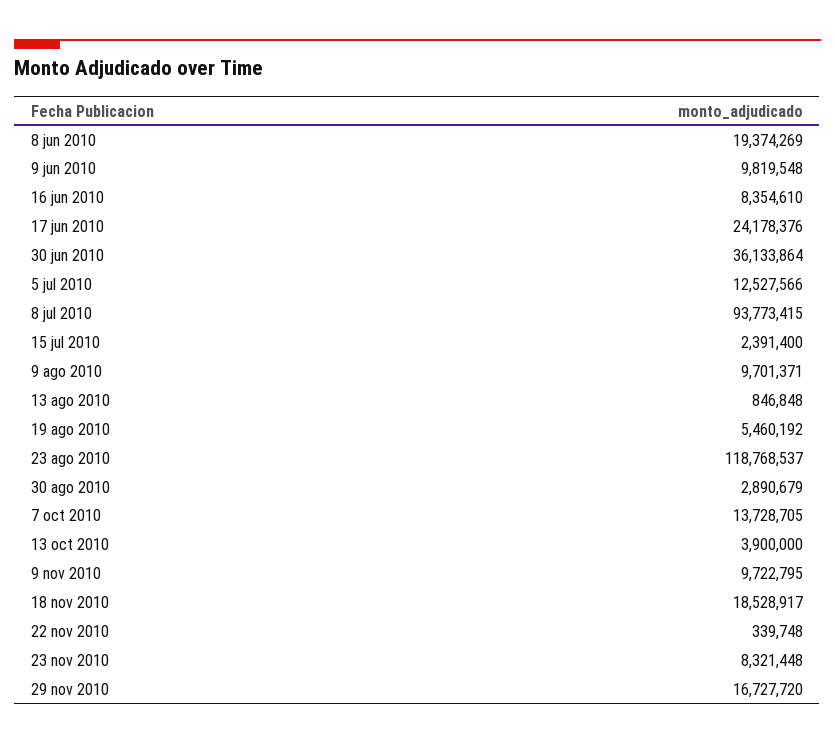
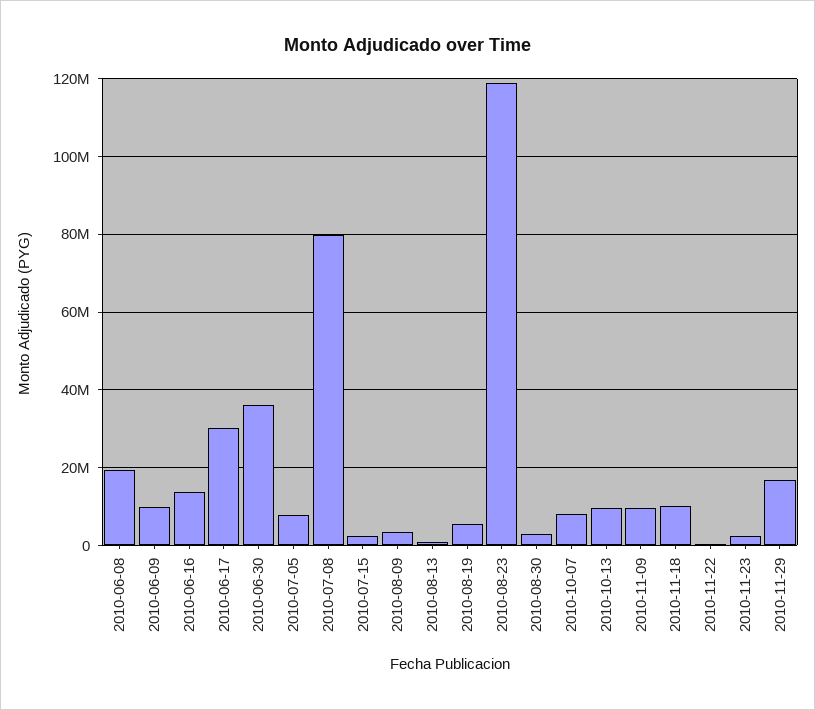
16 jun 2010: 8354610 -> 14000000
17 jun 2010: 24178376 -> 30000000
5 jul 2010: 12527566 -> 8000000
8 jul 2010: 93773415 -> 80000000
9 ago 2010: 9701371 -> 4000000
7 oct 2010: 13728705 -> 8000000
13 oct 2010: 3900000 -> 10000000
18 nov 2010: 18528917 -> 10000000
23 nov 2010: 8321448 -> 2000000

